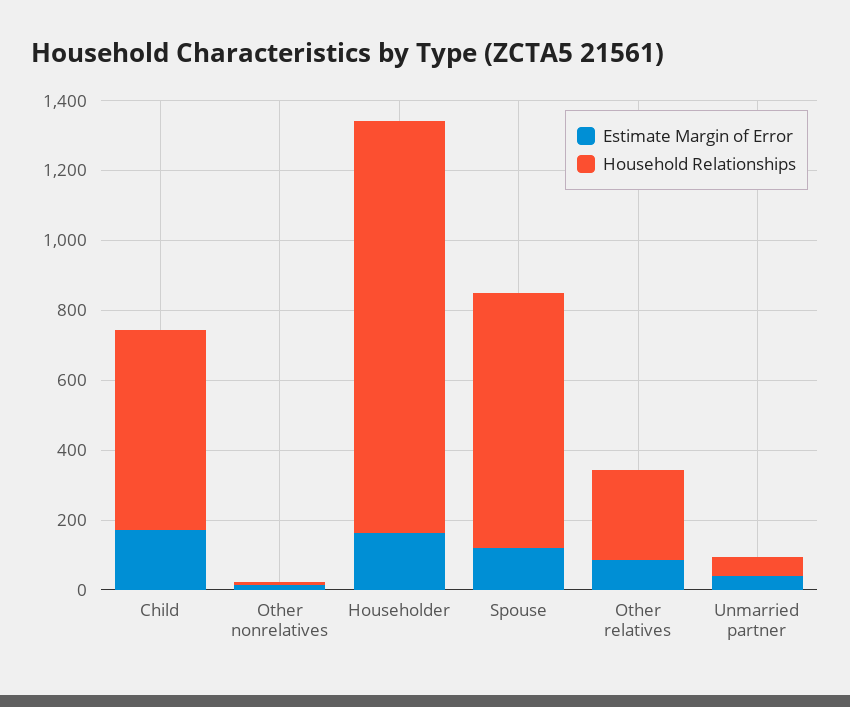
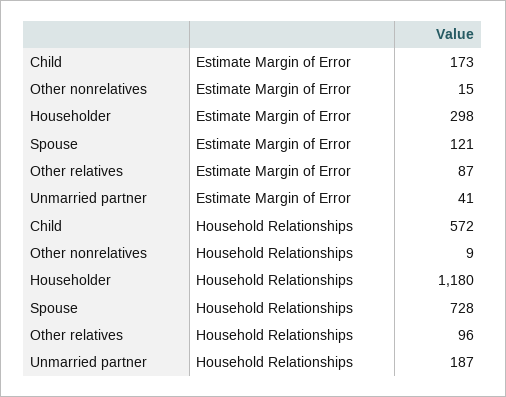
Estimate Margin of Error, Householder: 150 -> 298
Household Relationships, Other relatives: 250 -> 96
Household Relationships, Unmarried partner: 50 -> 187

